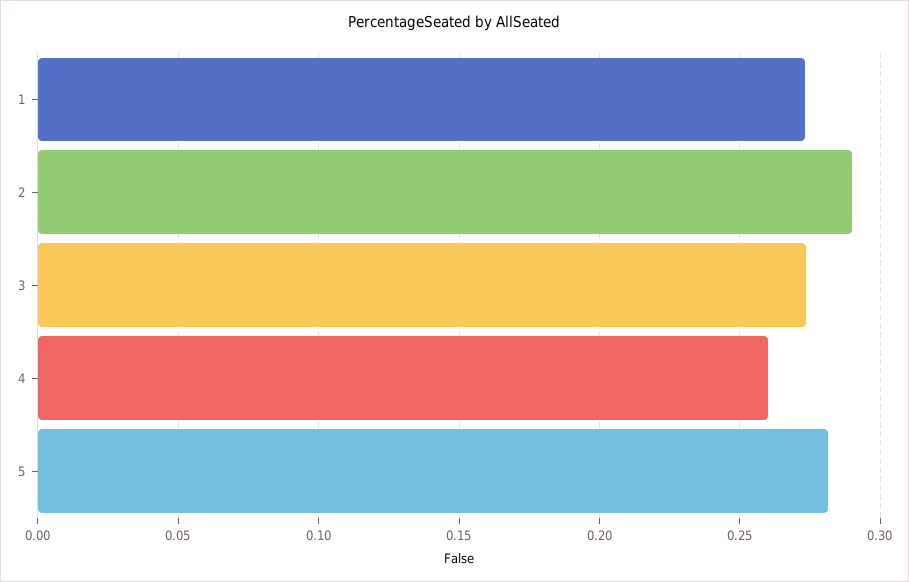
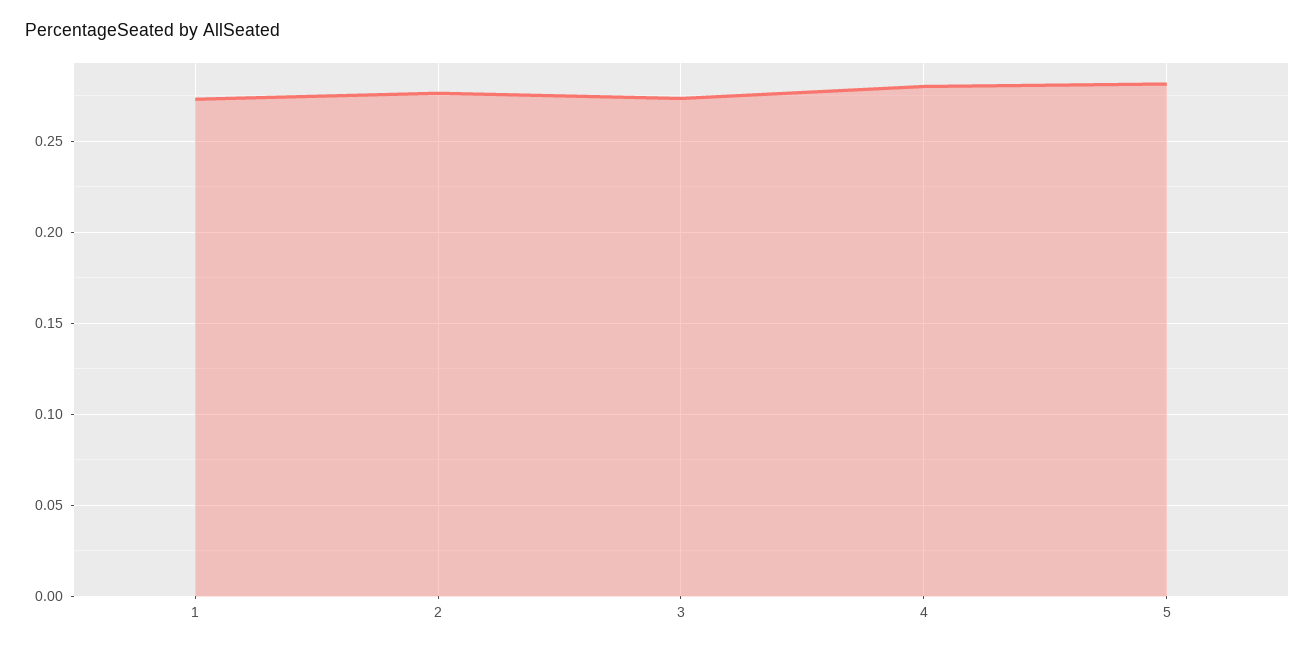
2: 0.29 -> 0.275
4: 0.26 -> 0.28

